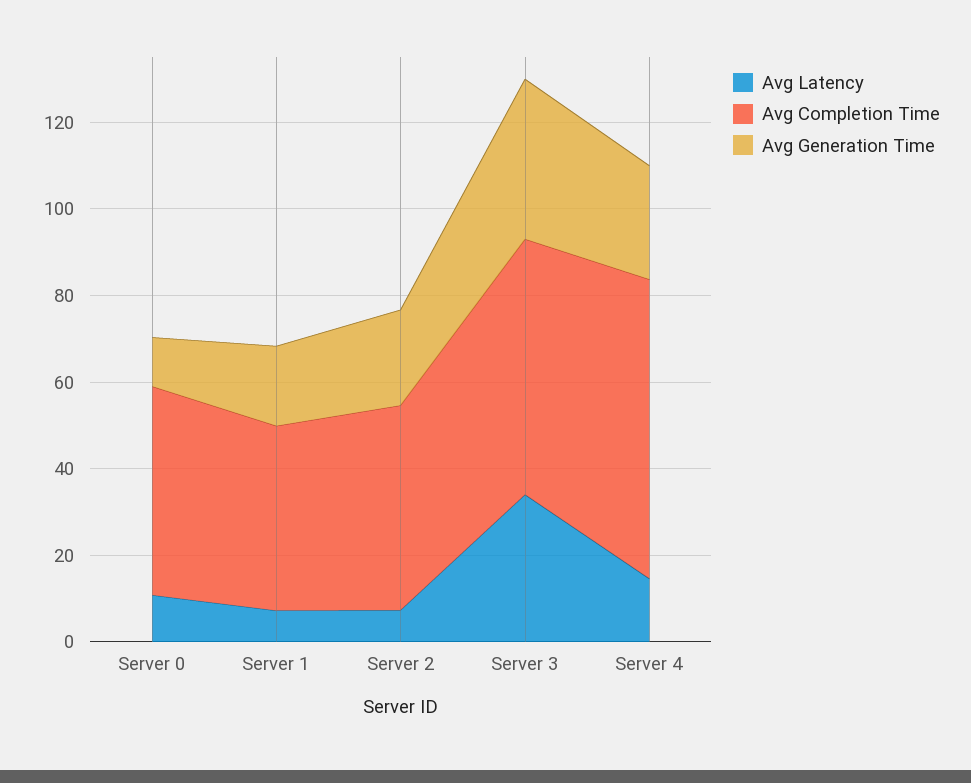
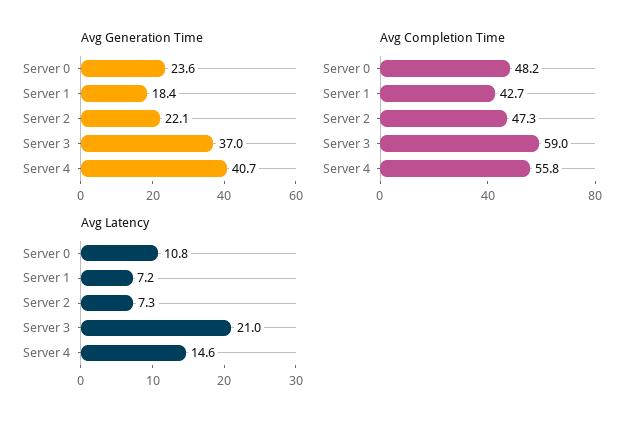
Avg Generation Time, Server 0: 10 -> 23.6
Avg Latency, Server 3: 35 -> 21
Avg Completion Time, Server 4: 70 -> 55.8
Avg Generation Time, Server 4: 25 -> 40.7

